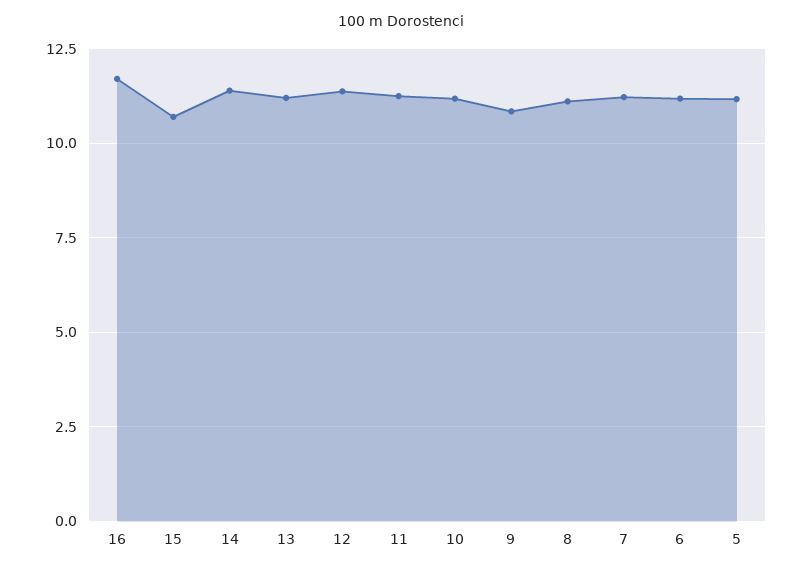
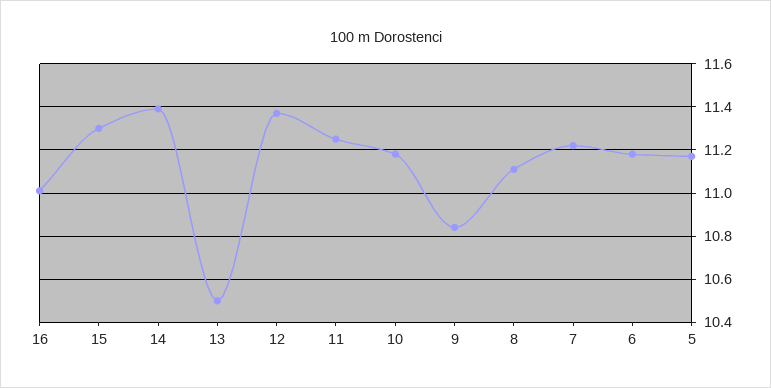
16: 11.75 -> 11
15: 10.75 -> 11.3
13: 11.25 -> 10.5

